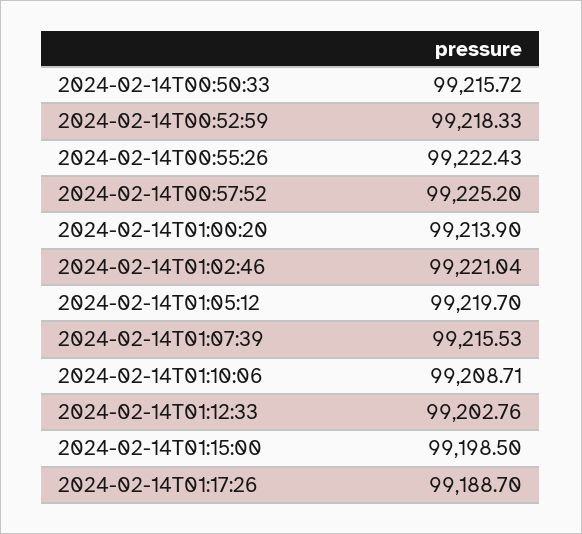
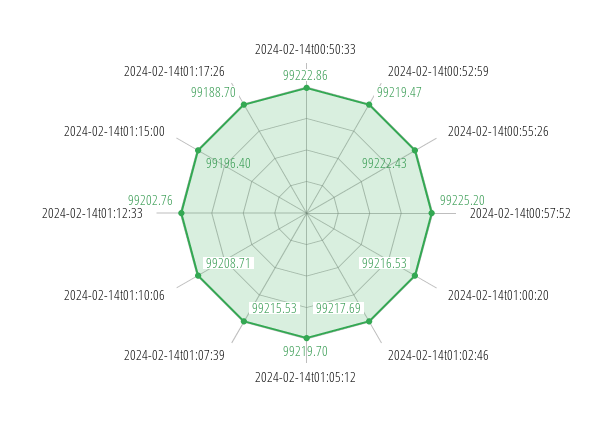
2024-02-14T00:50:33: 99215.72 -> 99222.86
2024-02-14T00:52:59: 99218.33 -> 99219.47
2024-02-14T01:00:20: 99213.9 -> 99216.53
2024-02-14T01:02:46: 99221.04 -> 99217.69
2024-02-14T01:15:00: 99198.5 -> 99196.4

